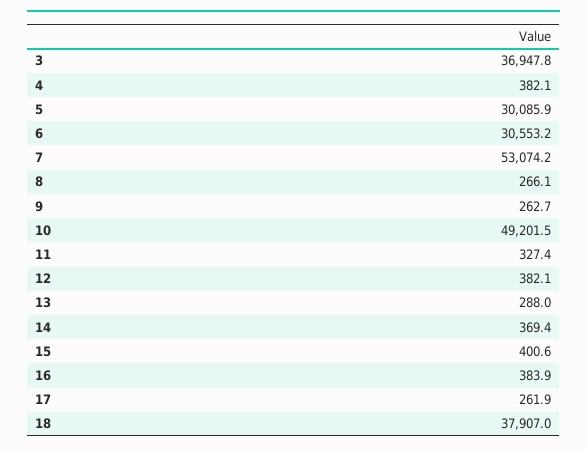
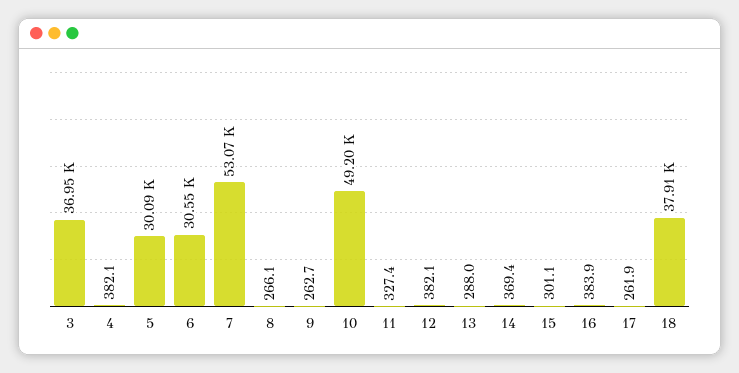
15: 400.6 -> 301.1

